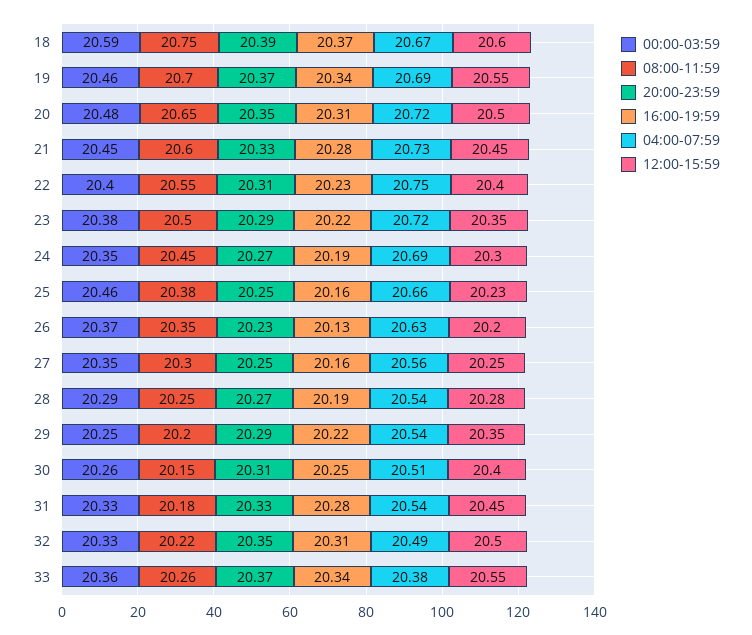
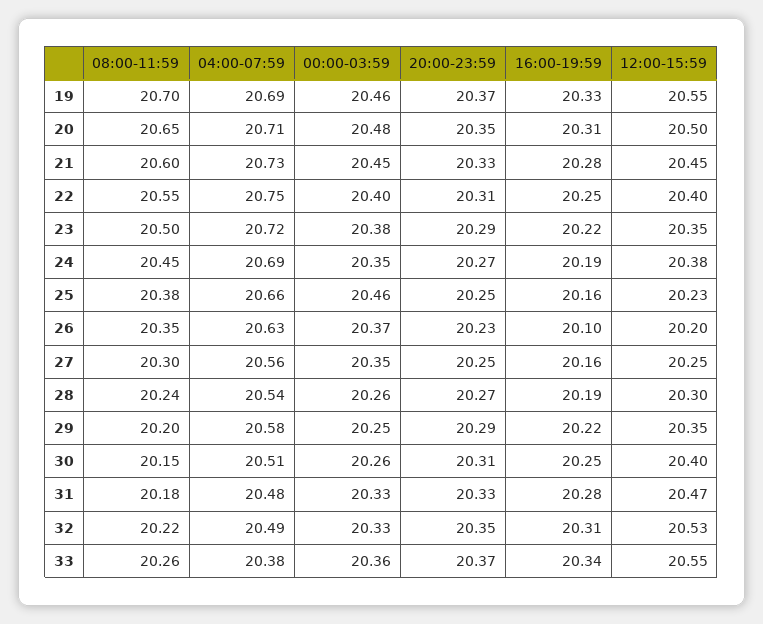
00:00-03:59, 18: 20.59 -> none
08:00-11:59, 18: 20.75 -> none
20:00-23:59, 18: 20.39 -> none
16:00-19:59, 18: 20.37 -> none
04:00-07:59, 18: 20.67 -> none
12:00-15:59, 18: 20.6 -> none
16:00-19:59, 19: 20.34 -> 20.33
04:00-07:59, 20: 20.72 -> 20.71
16:00-19:59, 22: 20.23 -> 20.25
12:00-15:59, 24: 20.3 -> 20.38
16:00-19:59, 26: 20.13 -> 20.1
00:00-03:59, 28: 20.29 -> 20.26
08:00-11:59, 28: 20.25 -> 20.24
12:00-15:59, 28: 20.28 -> 20.3
04:00-07:59, 29: 20.54 -> 20.58
04:00-07:59, 31: 20.54 -> 20.48
12:00-15:59, 31: 20.45 -> 20.47
12:00-15:59, 32: 20.5 -> 20.53

